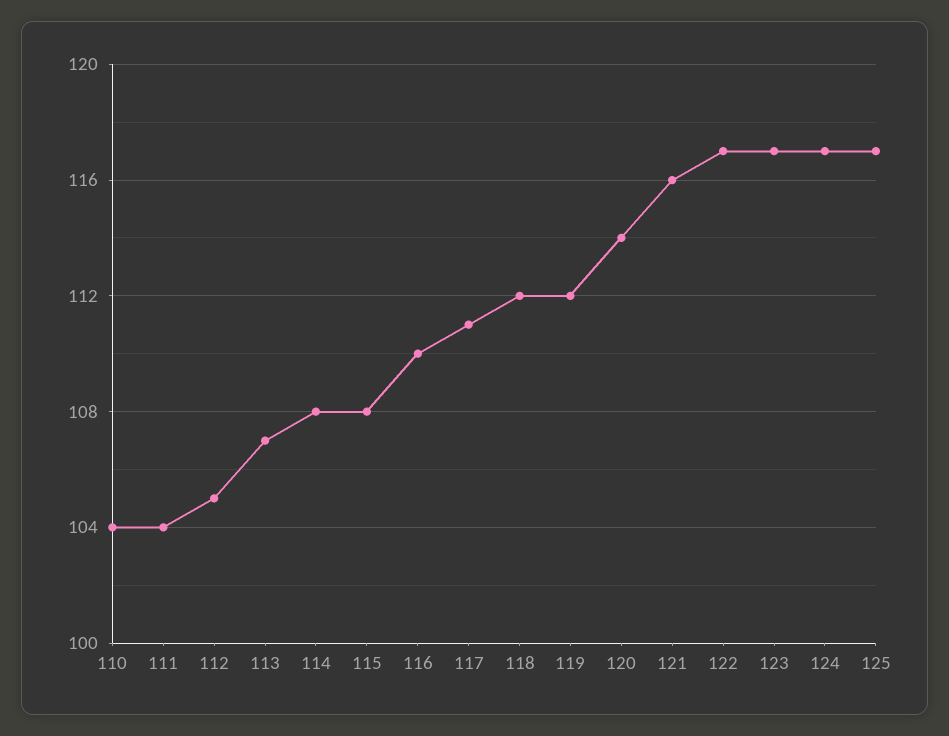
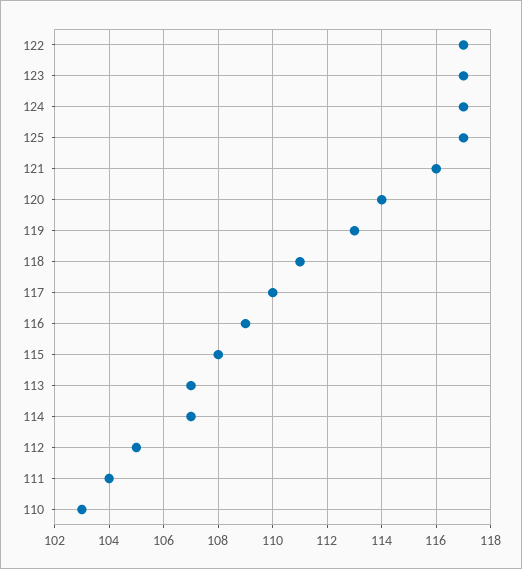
110: 104 -> 103
114: 108 -> 107
116: 110 -> 109
117: 111 -> 110
118: 112 -> 111
119: 112 -> 113

